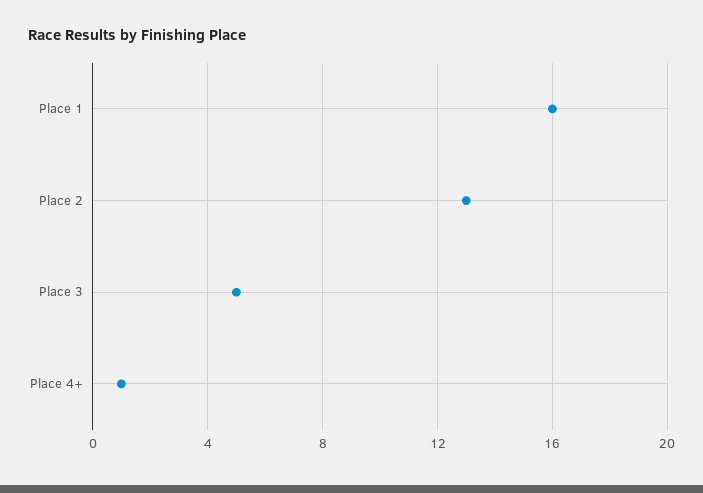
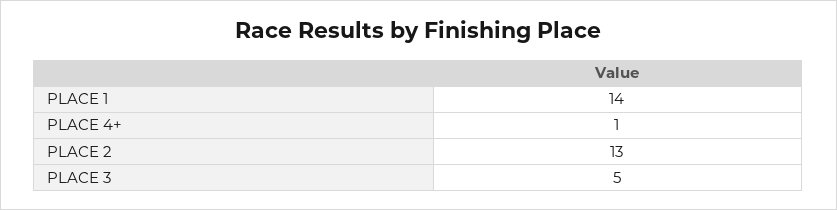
Place 1: 16 -> 14

